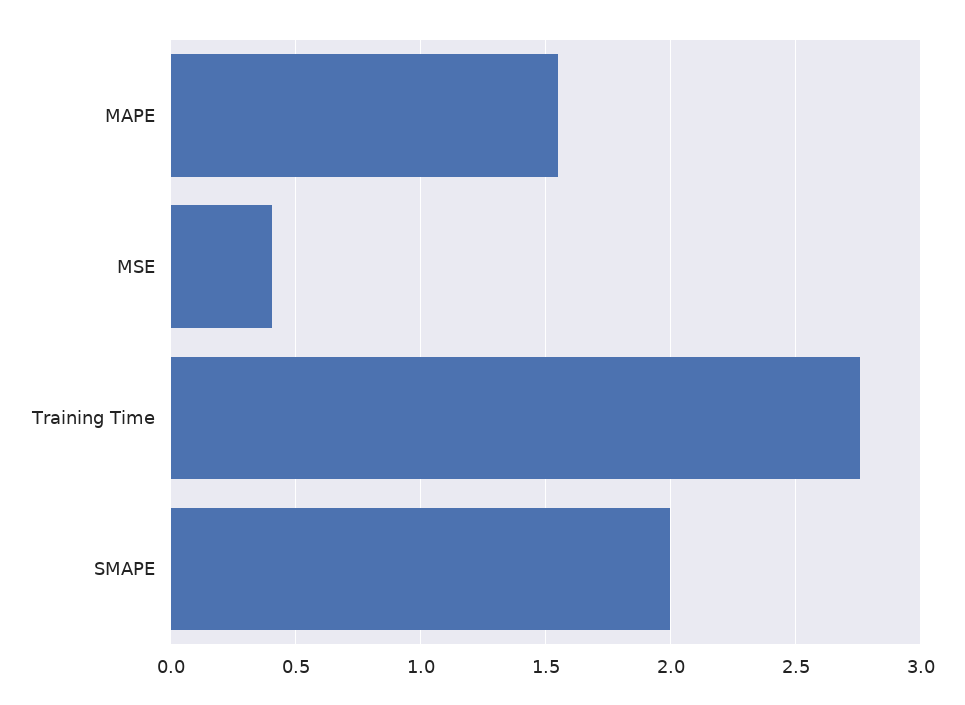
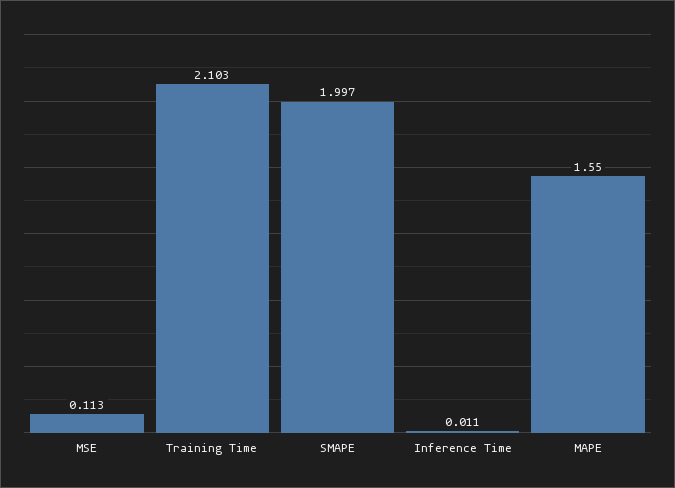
MSE: 0.4 -> 0.113
Training Time: 2.75 -> 2.103
Inference Time: none -> 0.011

